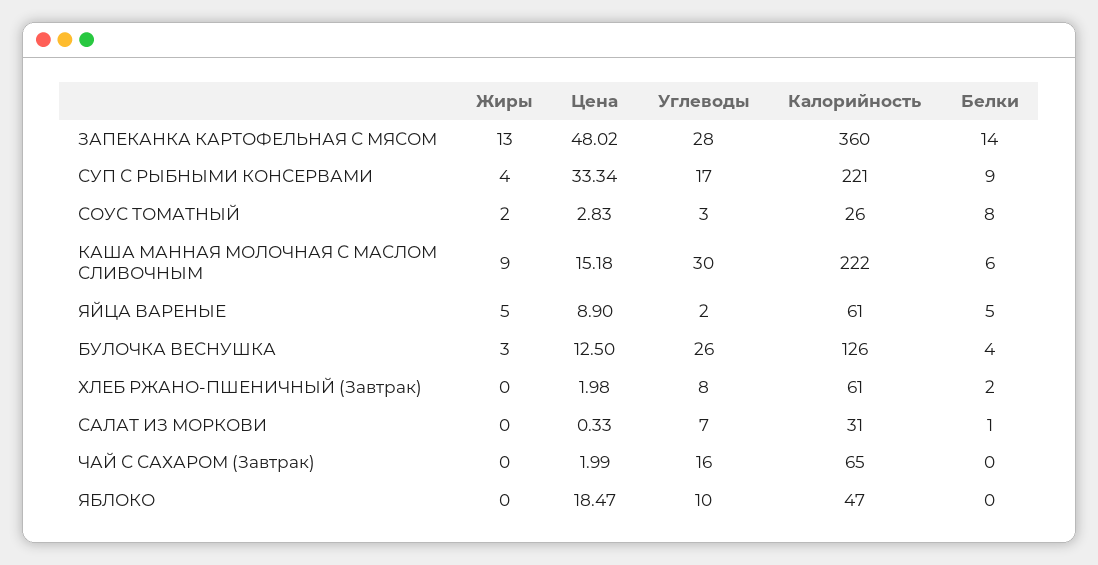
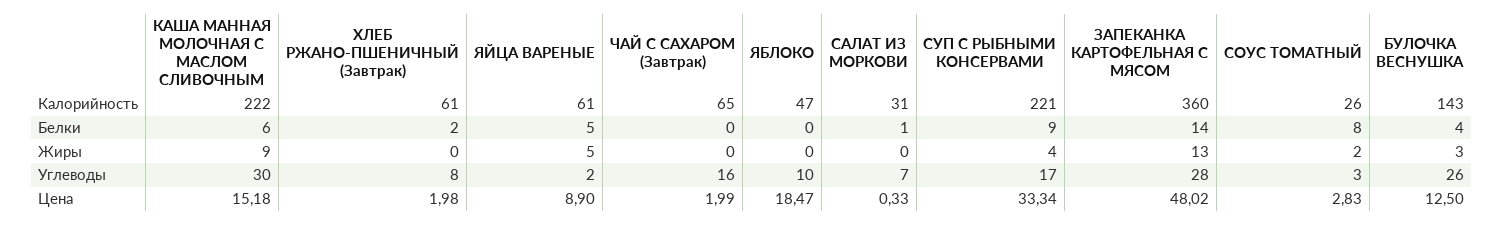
Калорийность, БУЛОЧКА ВЕСНУШКА: 126 -> 143

